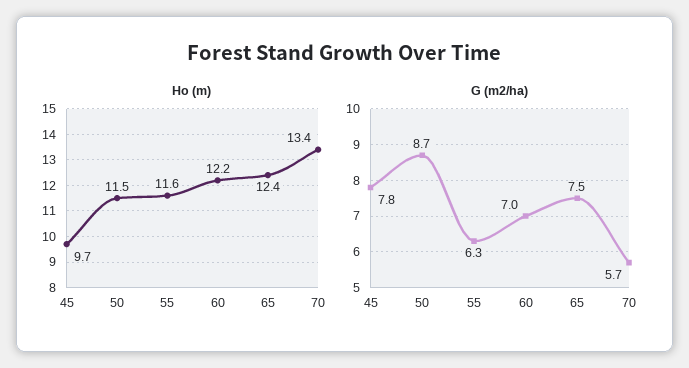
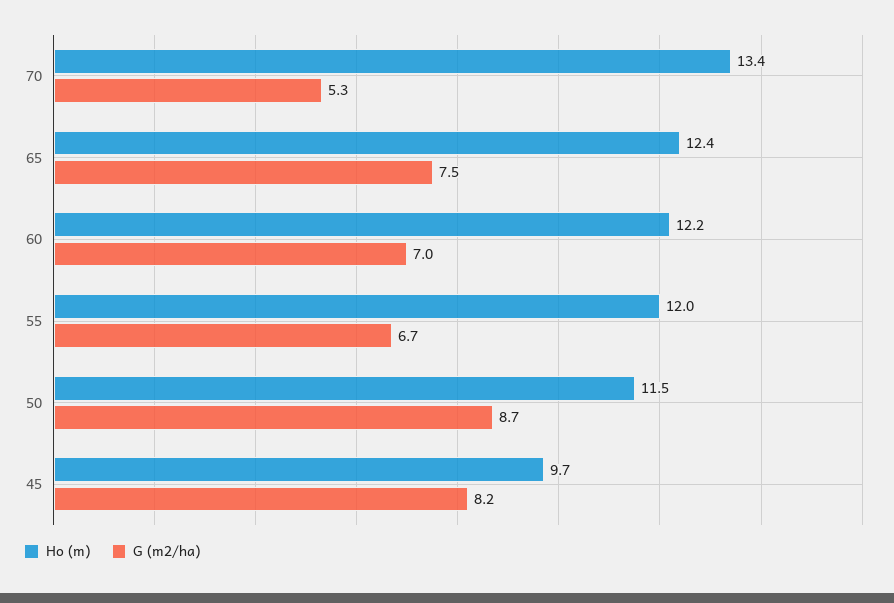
Ho (m), 55: 11.6 -> 12
G (m2/ha), 45: 7.8 -> 8.2
G (m2/ha), 55: 6.3 -> 6.7
G (m2/ha), 70: 5.7 -> 5.3

